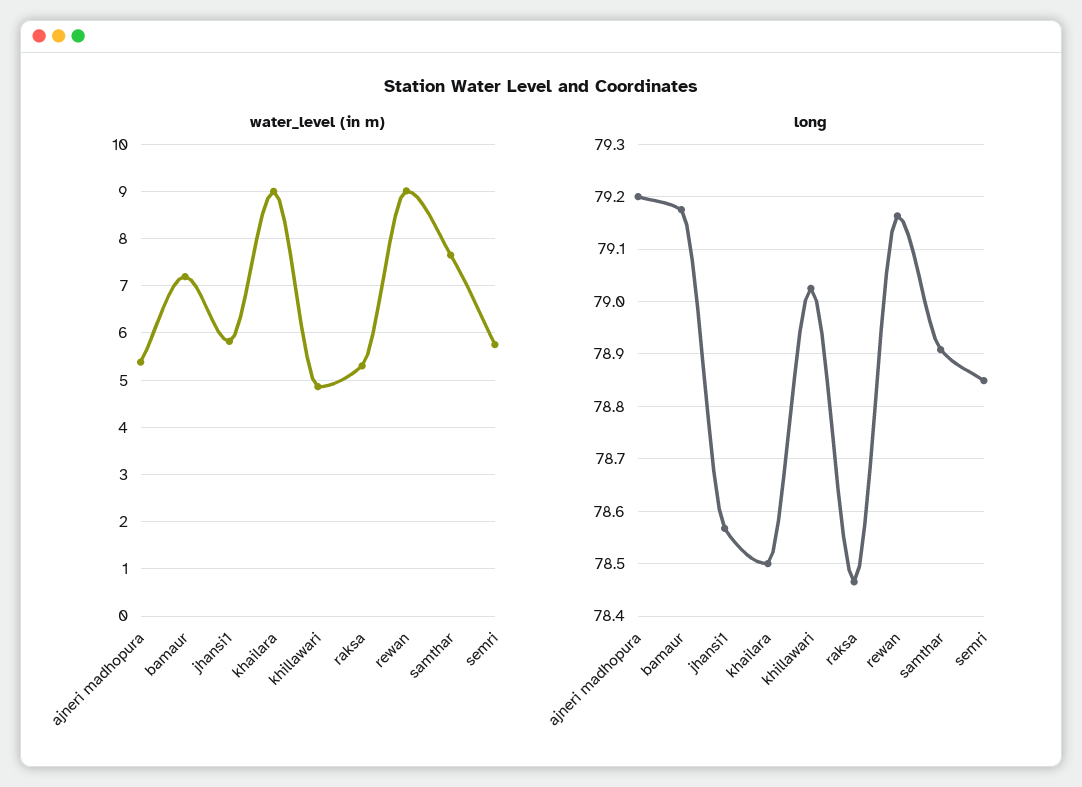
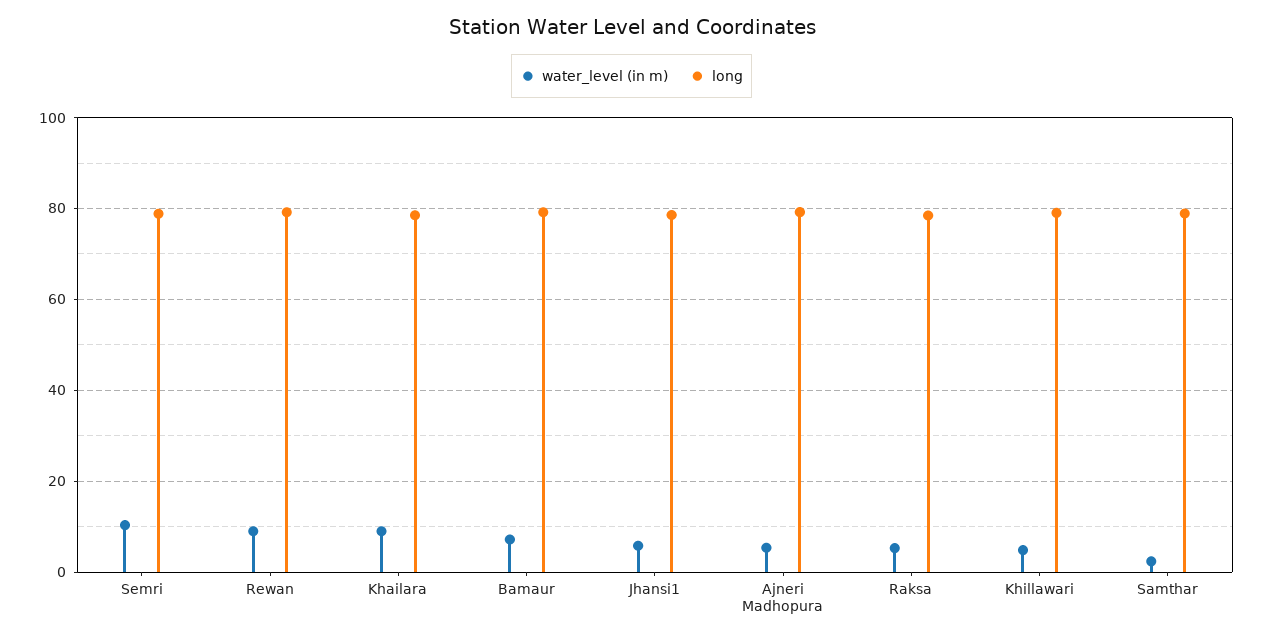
water_level (in m), samthar: 7.6 -> 2
water_level (in m), semri: 5.8 -> 10

